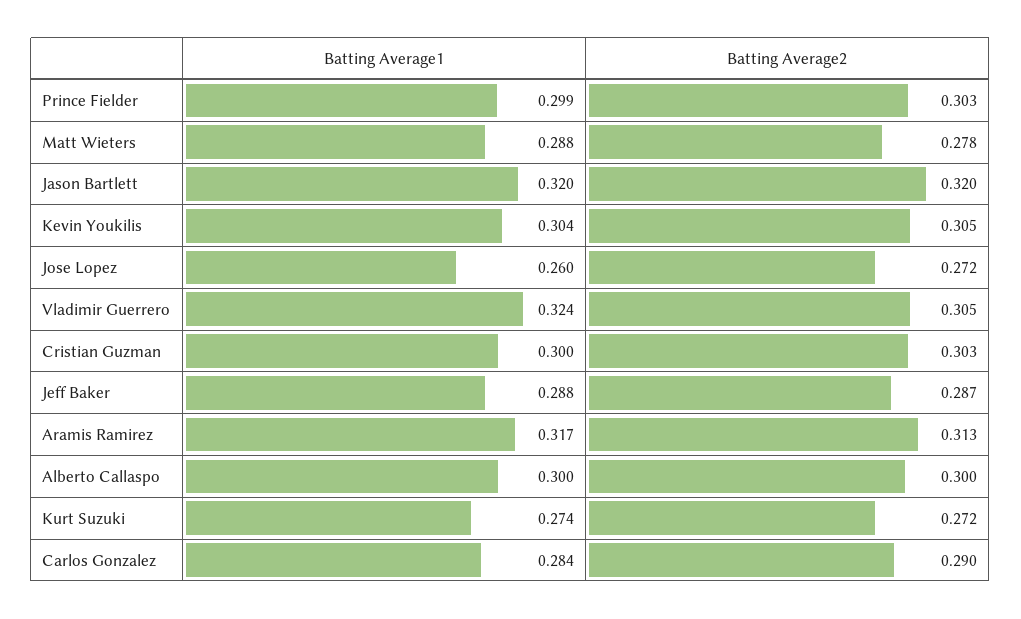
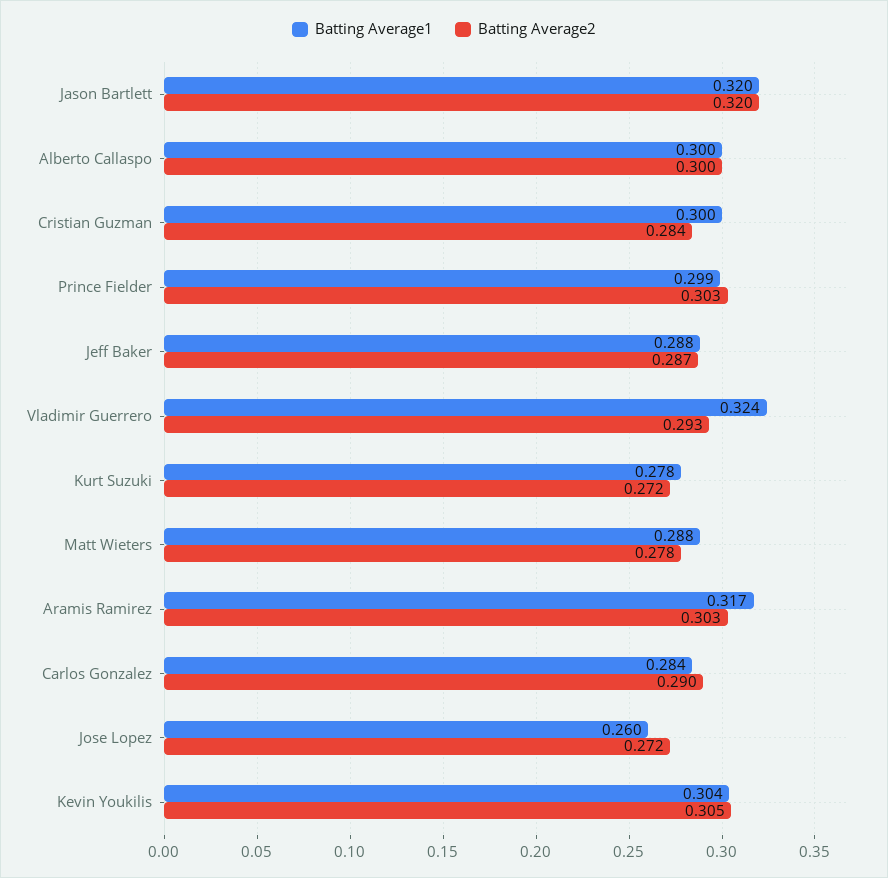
Batting Average2, Vladimir Guerrero: 0.305 -> 0.293
Batting Average2, Cristian Guzman: 0.303 -> 0.284
Batting Average2, Aramis Ramirez: 0.313 -> 0.303
Batting Average1, Kurt Suzuki: 0.274 -> 0.278

